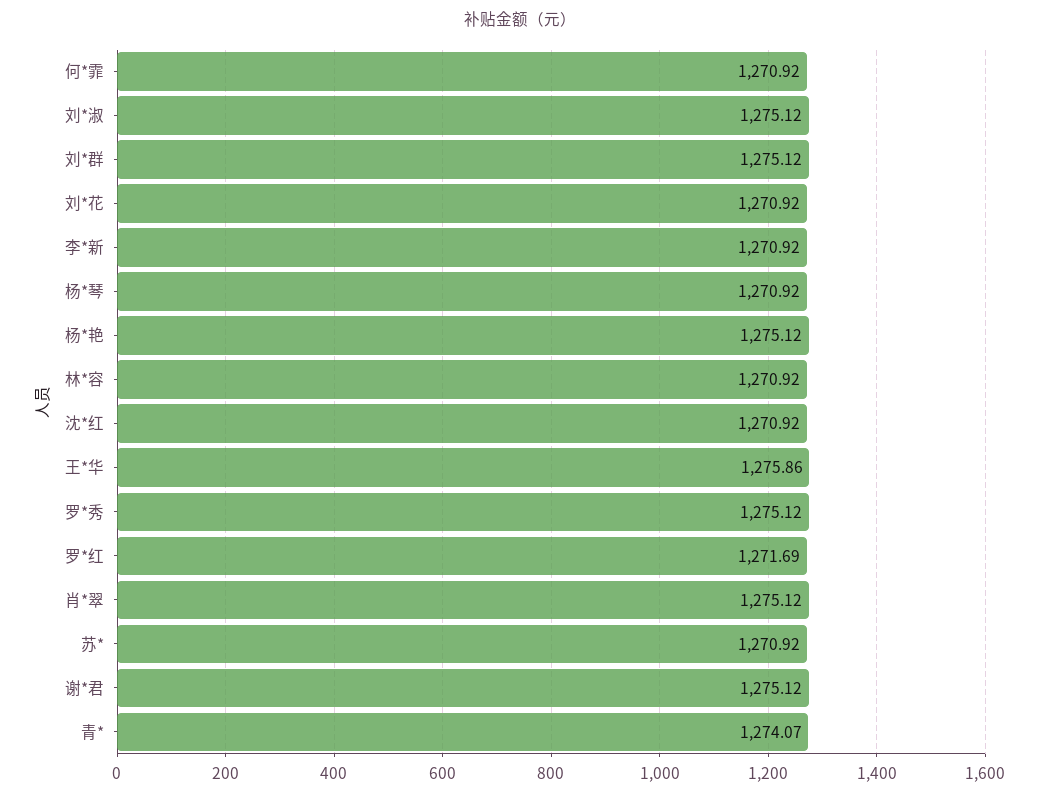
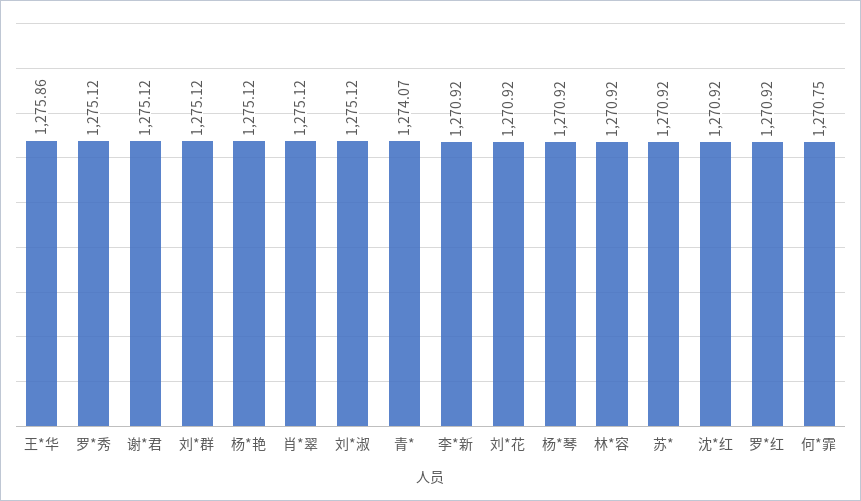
何*霏: 1270.92 -> 1270.75
罗*红: 1271.69 -> 1270.92

